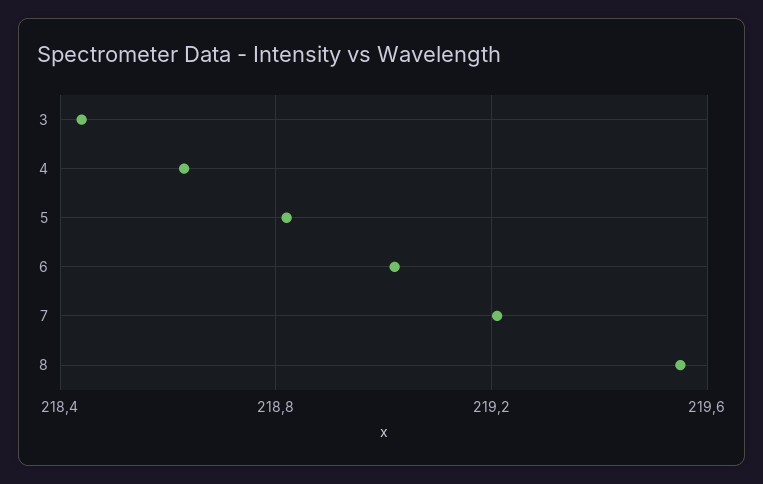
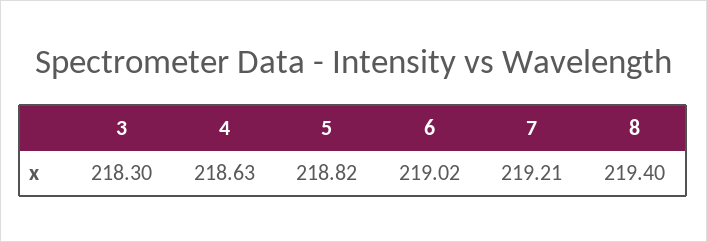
3: 218.45 -> 218.3
8: 219.55 -> 219.4

